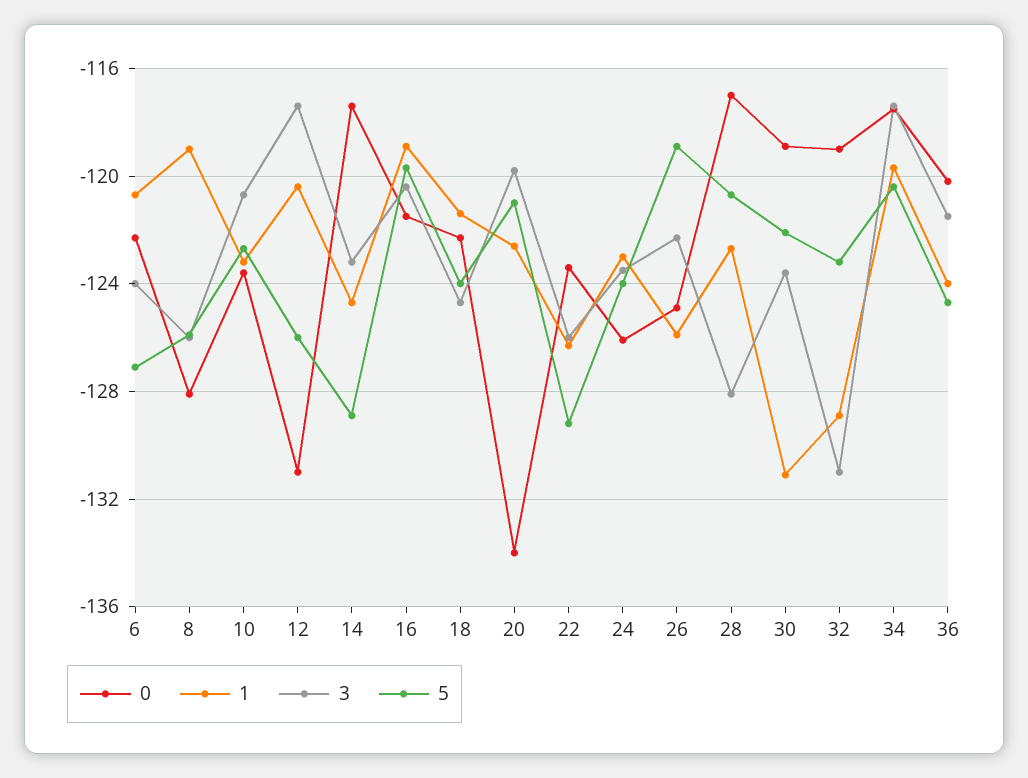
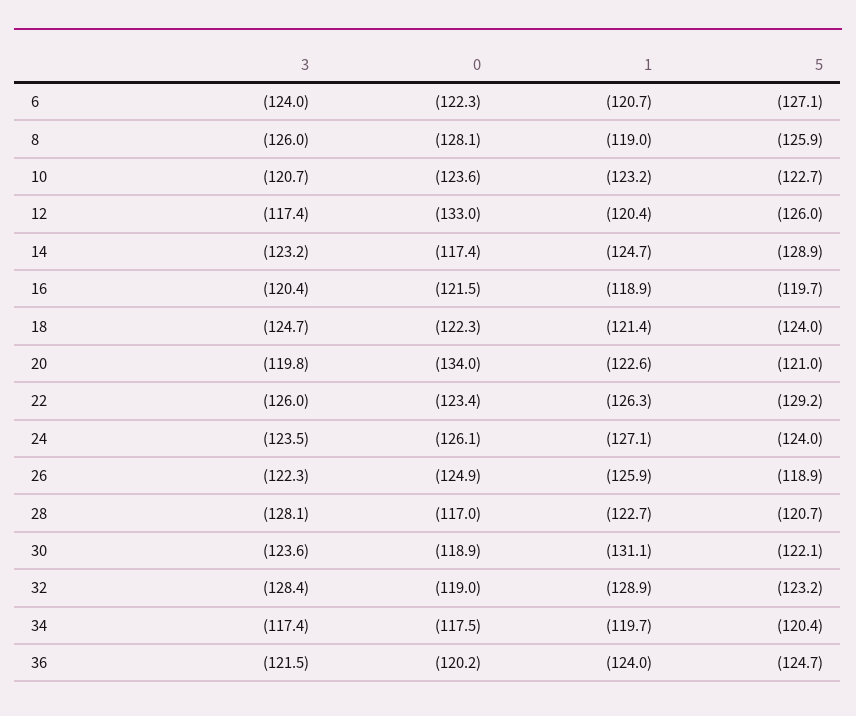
0, 12: -131 -> -133
1, 24: -123 -> -127.1
3, 32: -131 -> -128.4

